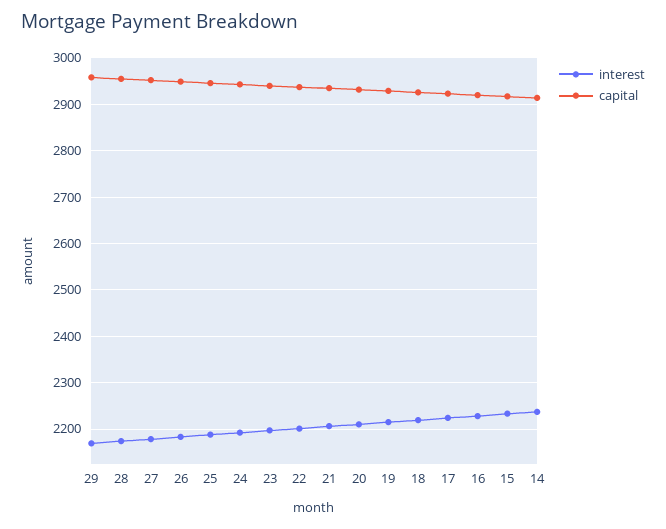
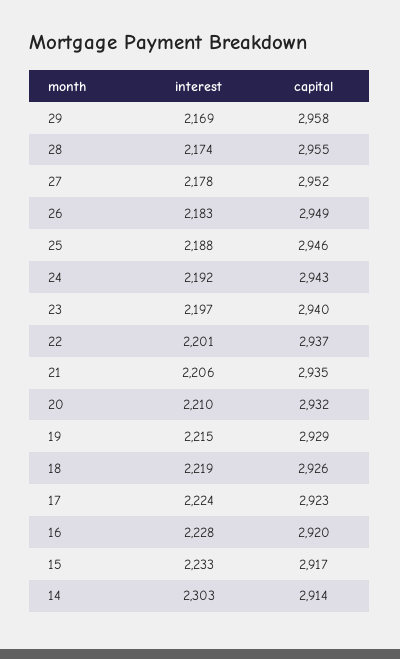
interest, 14: 2240 -> 2303

